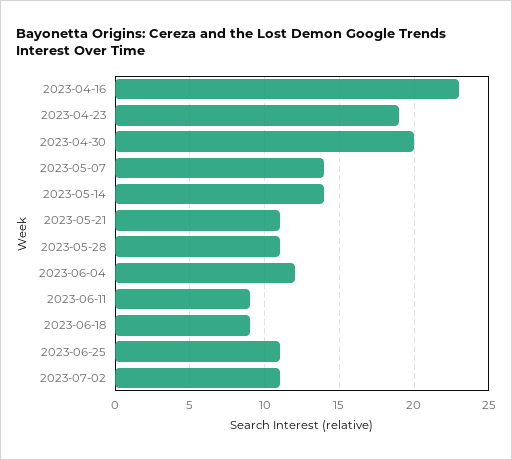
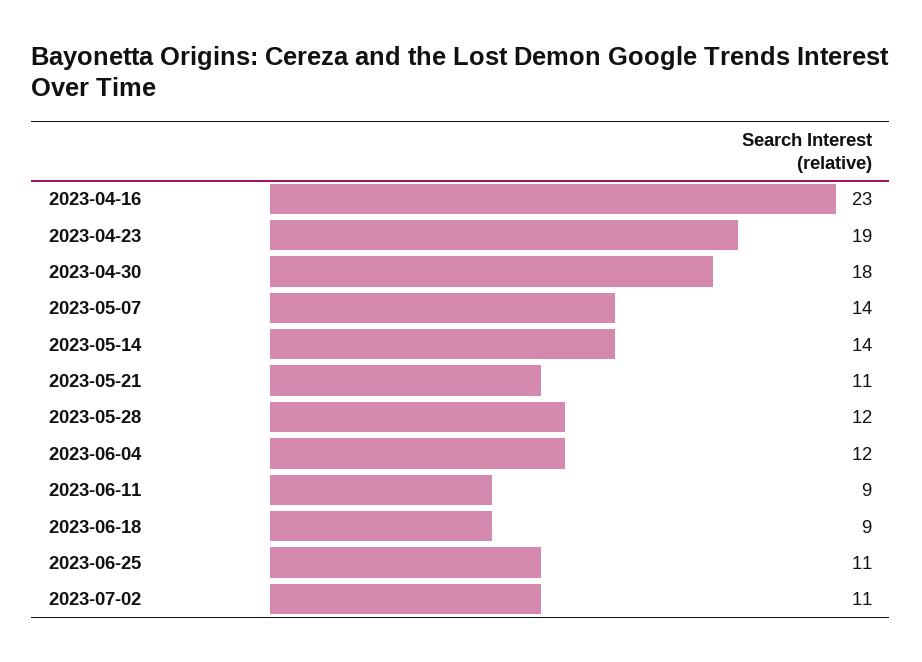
2023-04-30: 20 -> 18
2023-05-28: 11 -> 12

